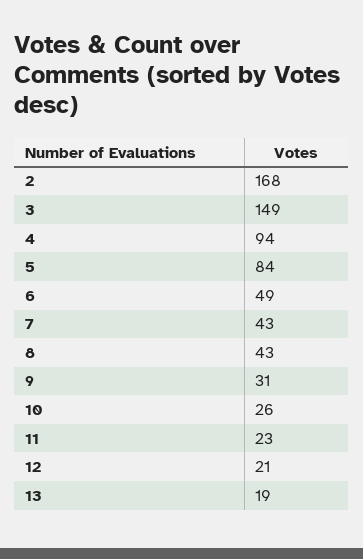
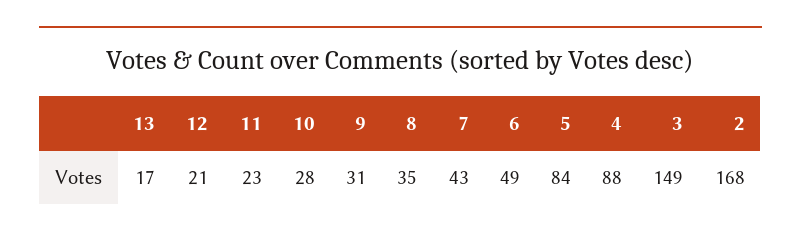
4: 94 -> 88
8: 43 -> 35
10: 26 -> 28
13: 19 -> 17

